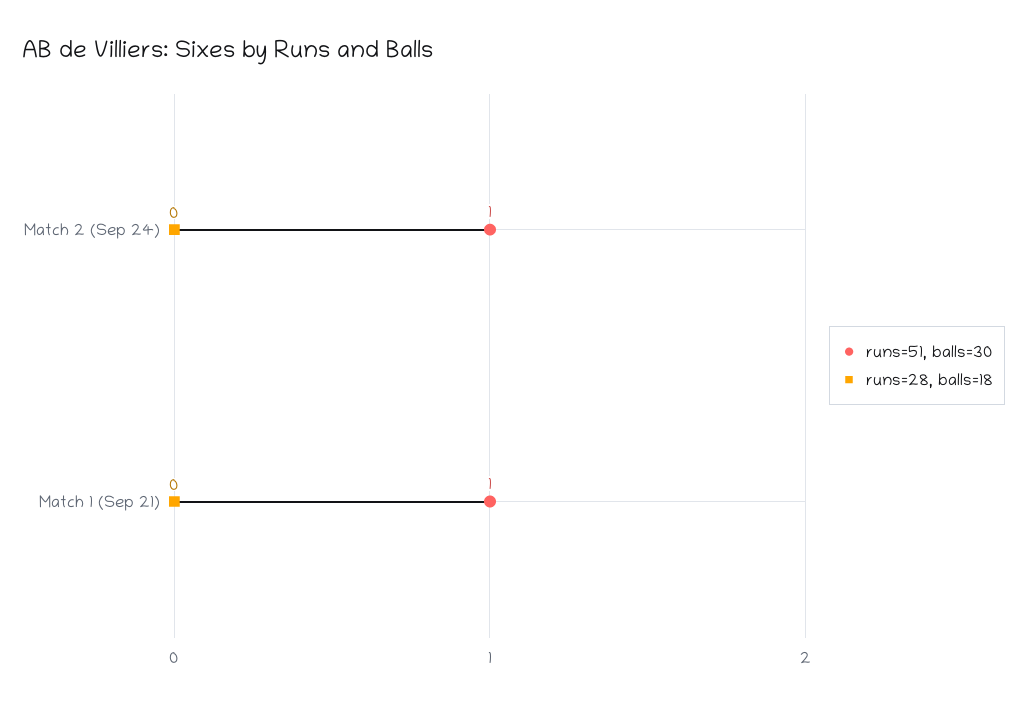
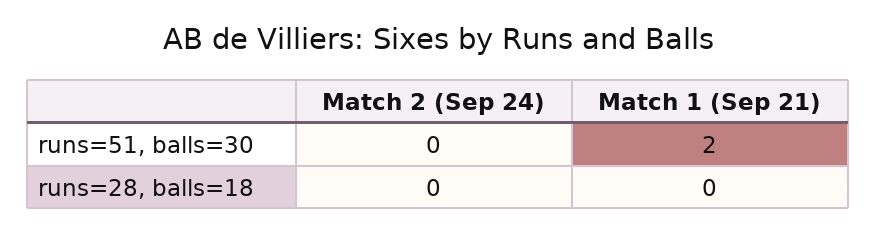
runs=51, balls=30, Match 2 (Sep 24): 1 -> 0
runs=51, balls=30, Match 1 (Sep 21): 1 -> 2

